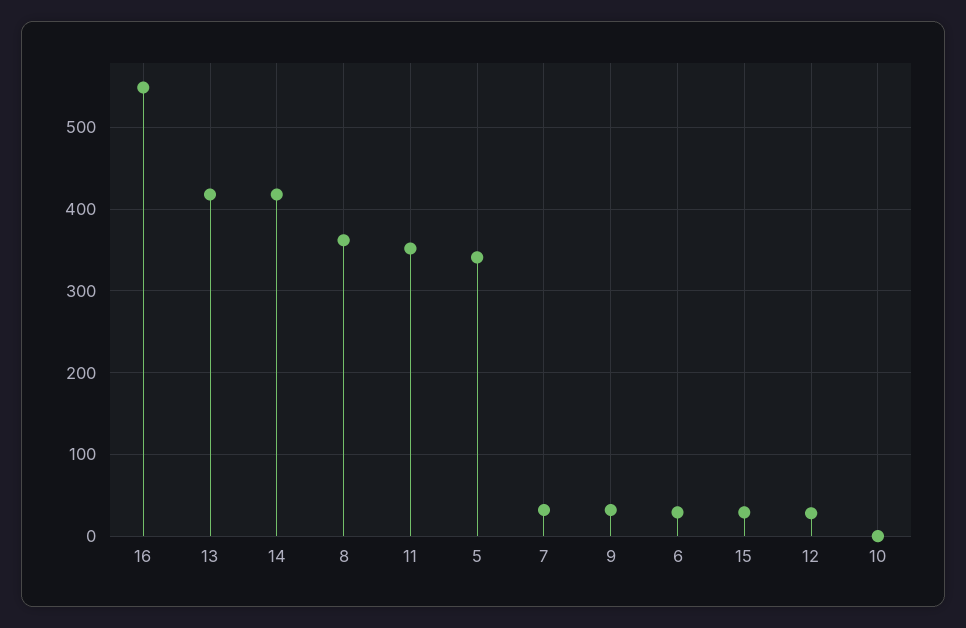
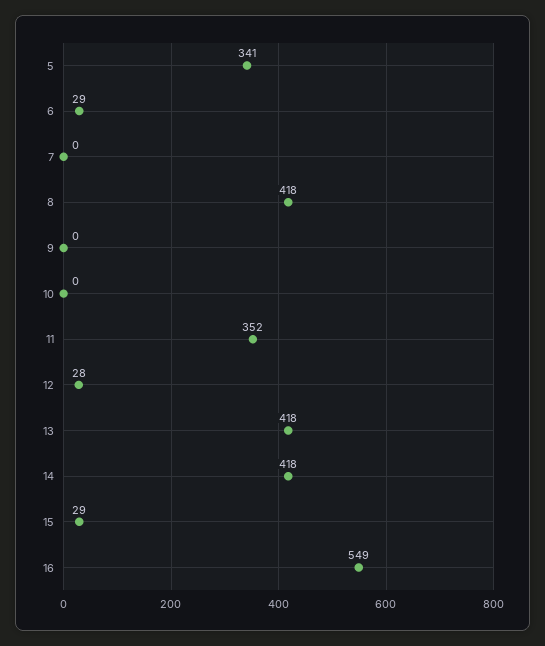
8: 360 -> 418
7: 30 -> 0
9: 30 -> 0

